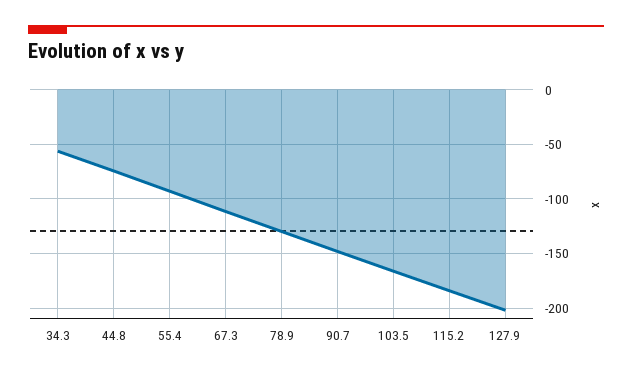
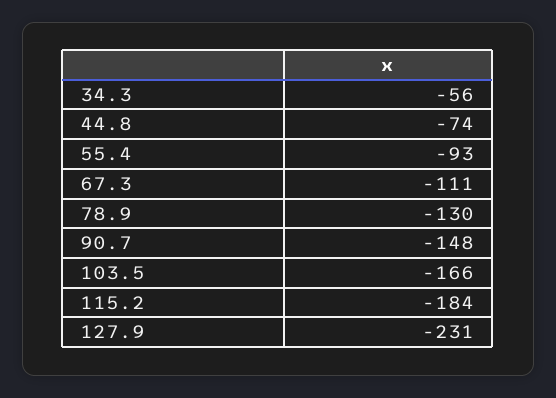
127.9: -200 -> -231

